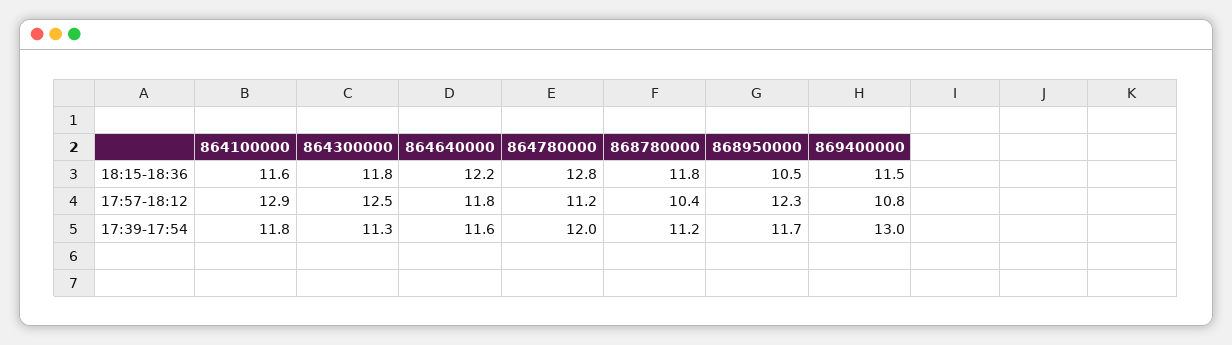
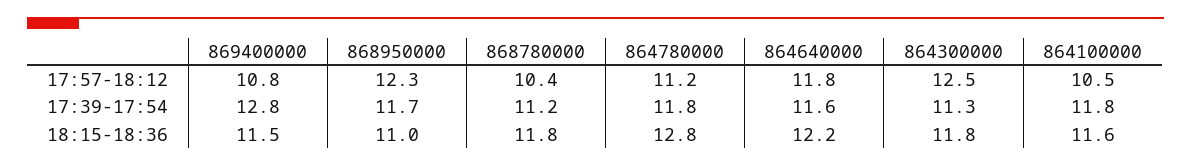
868950000, 18:15-18:36: 10.5 -> 11
864100000, 17:57-18:12: 12.9 -> 10.5
864780000, 17:39-17:54: 12 -> 11.8
869400000, 17:39-17:54: 13 -> 12.8

